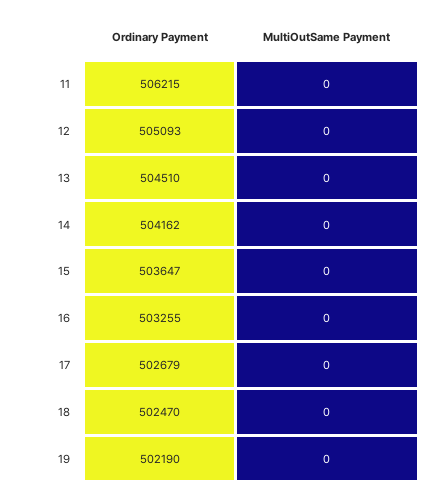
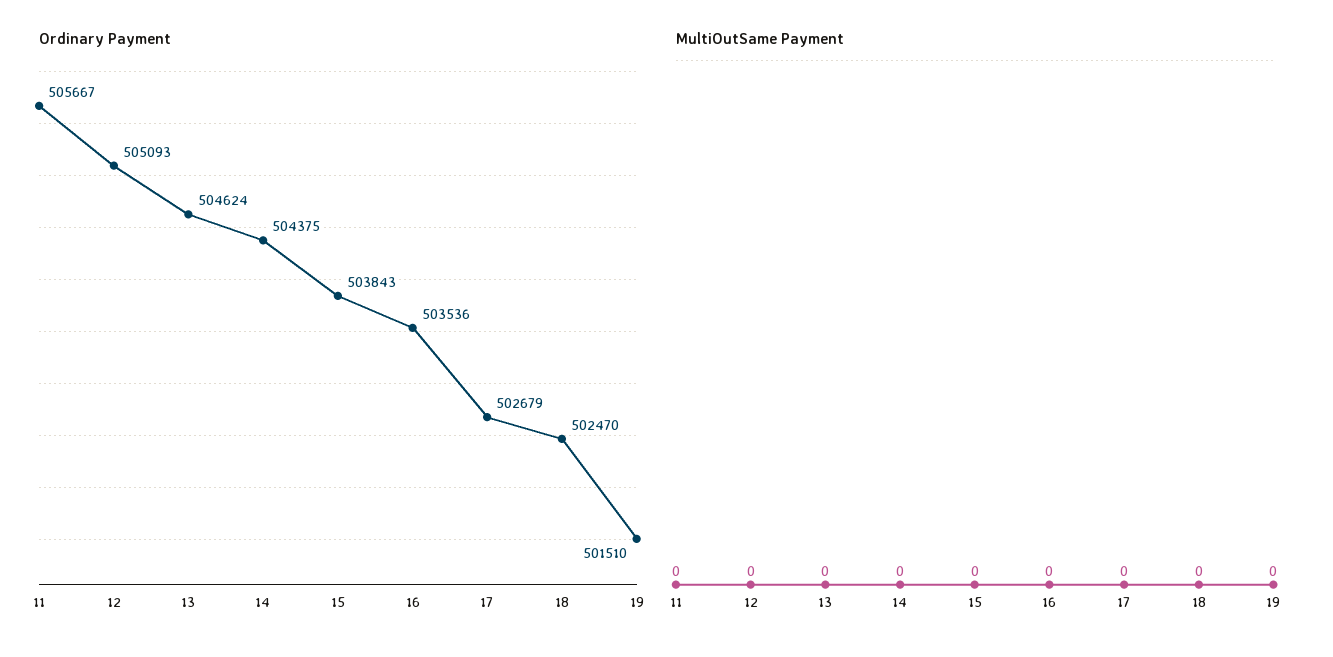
Ordinary Payment, 11: 506215 -> 505667
Ordinary Payment, 13: 504510 -> 504624
Ordinary Payment, 14: 504162 -> 504375
Ordinary Payment, 15: 503647 -> 503843
Ordinary Payment, 16: 503255 -> 503536
Ordinary Payment, 19: 502190 -> 501510

